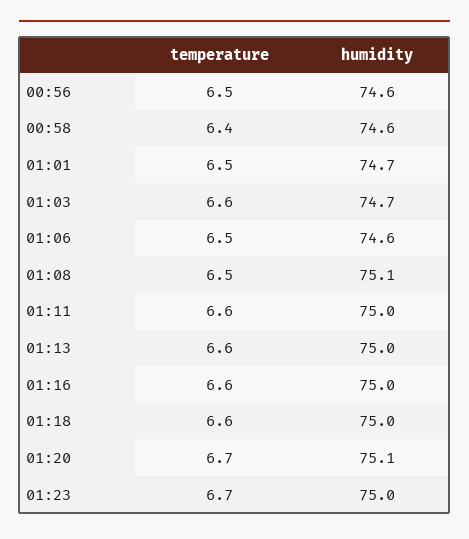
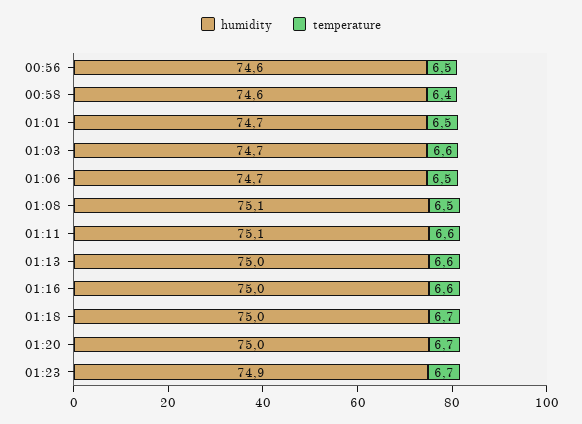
humidity, 01:06: 74.6 -> 74.7
humidity, 01:11: 75 -> 75.1
temperature, 01:18: 6.6 -> 6.7
humidity, 01:20: 75.1 -> 75
humidity, 01:23: 75 -> 74.9

